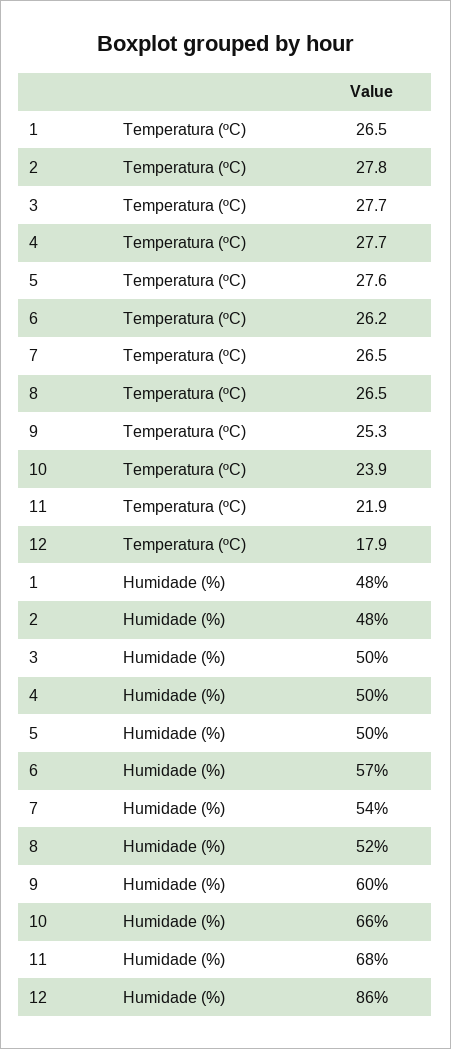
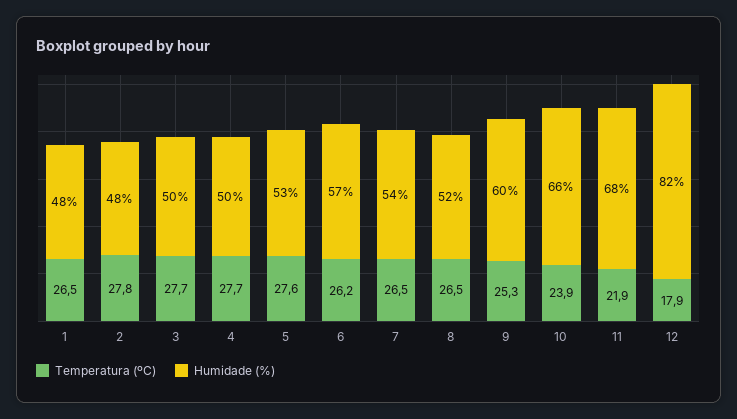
Humidade (%), 5: 50 -> 53
Humidade (%), 12: 86 -> 82

